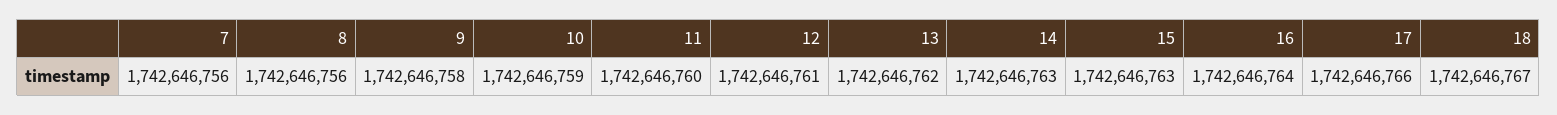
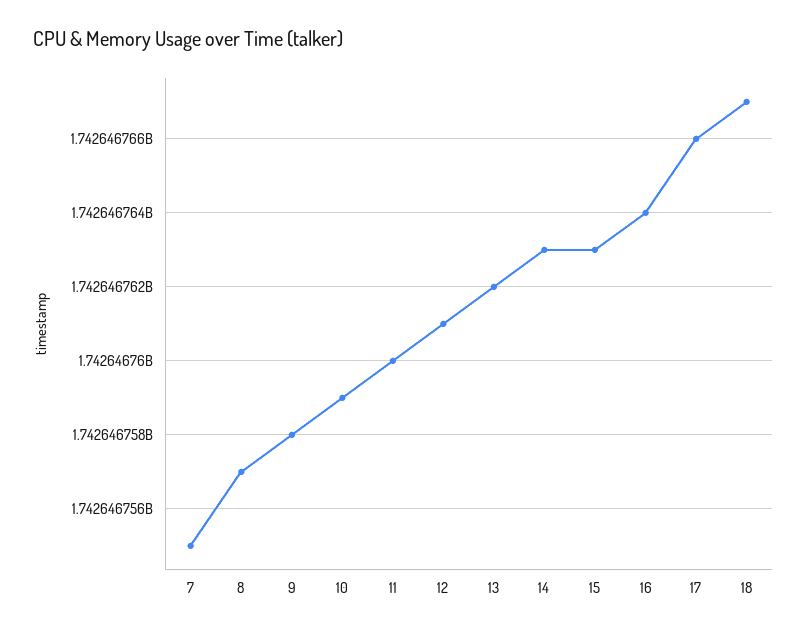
7: 1742646756 -> 1742646755
8: 1742646756 -> 1742646757

